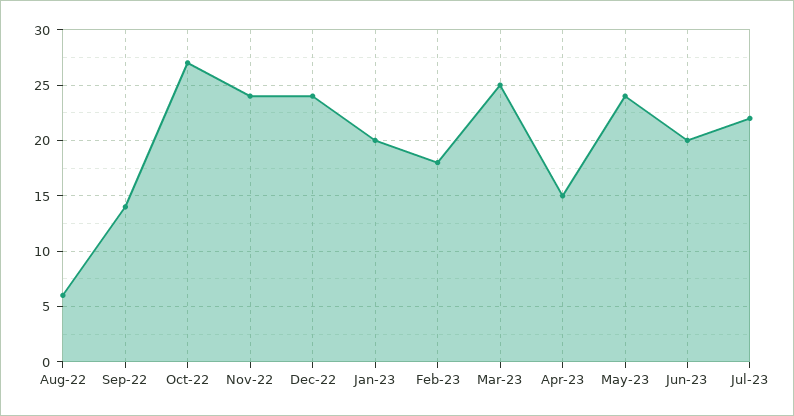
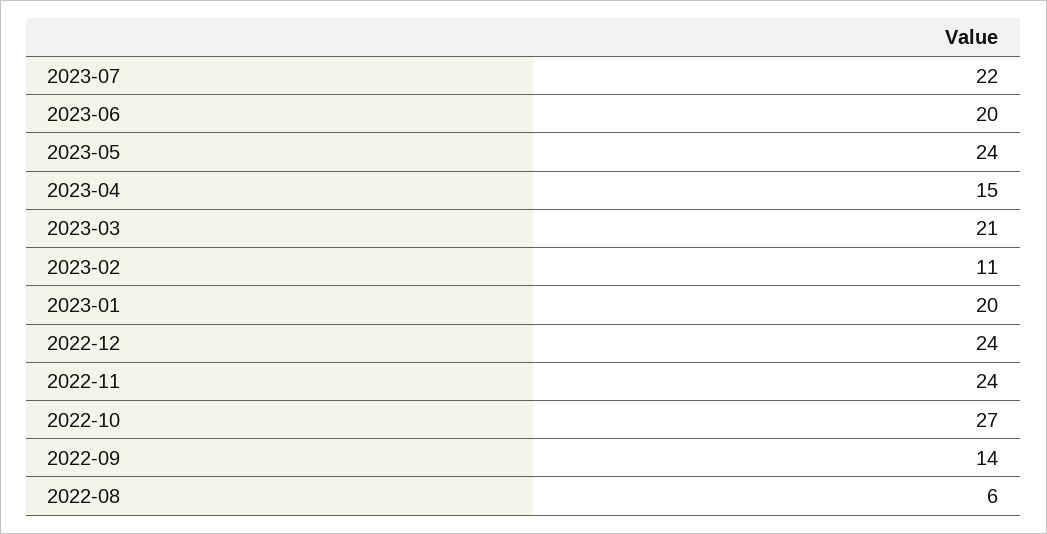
Feb-23: 18 -> 11
Mar-23: 25 -> 21

